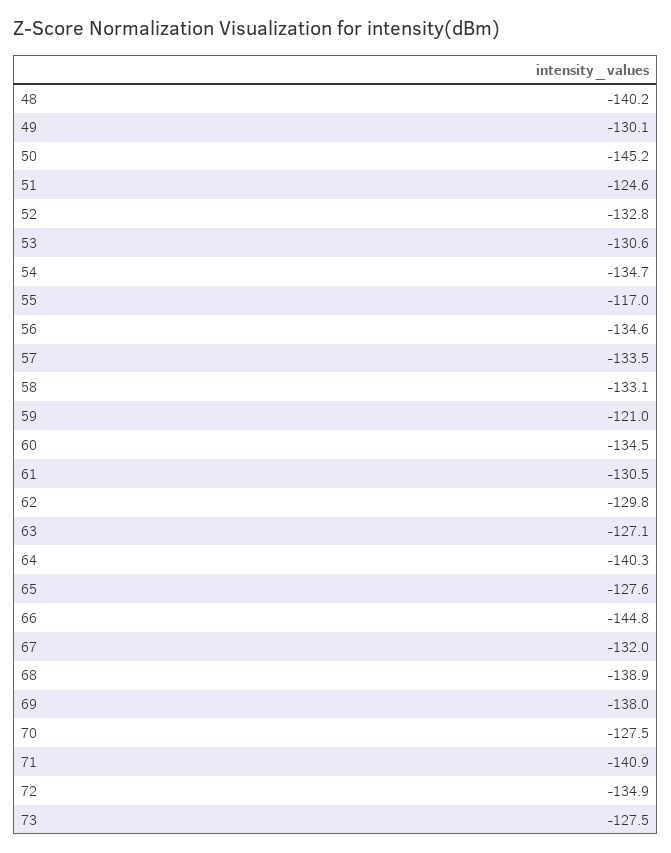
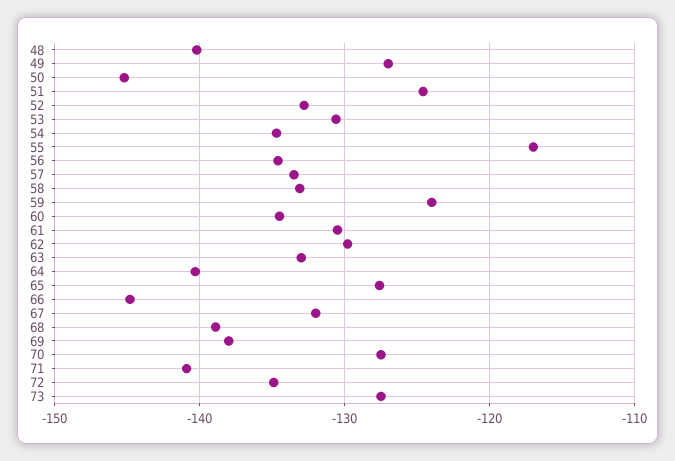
49: -130.1 -> -127
59: -121 -> -124
63: -127.1 -> -133

